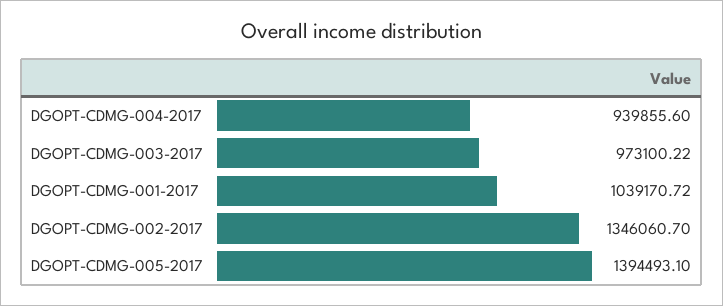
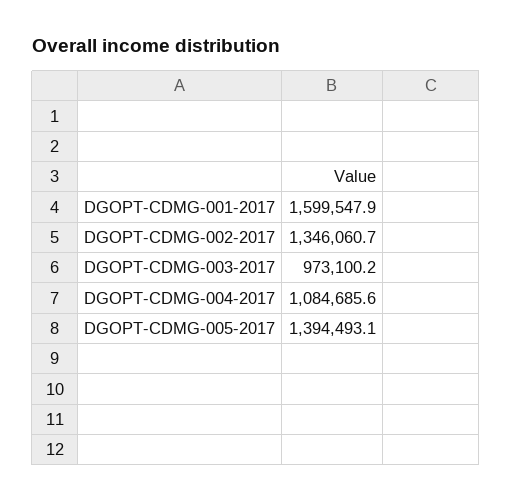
DGOPT-CDMG-004-2017: 939855.6 -> 1084685.6
DGOPT-CDMG-001-2017: 1039170.72 -> 1599547.9

